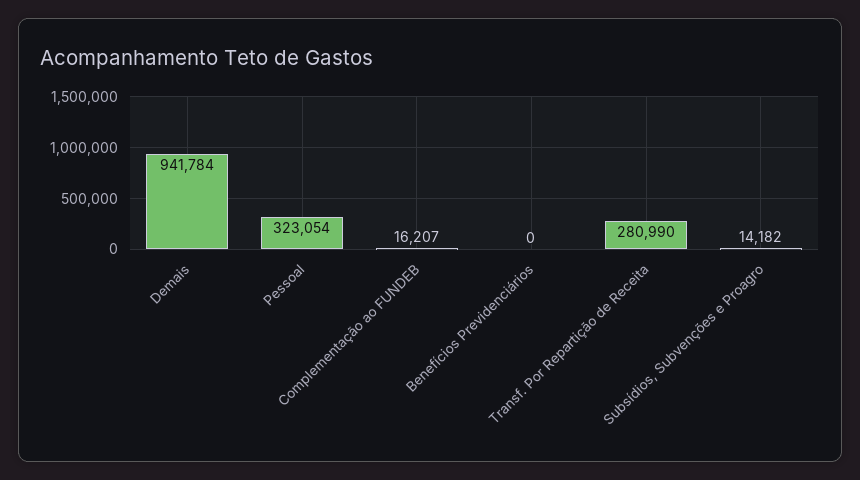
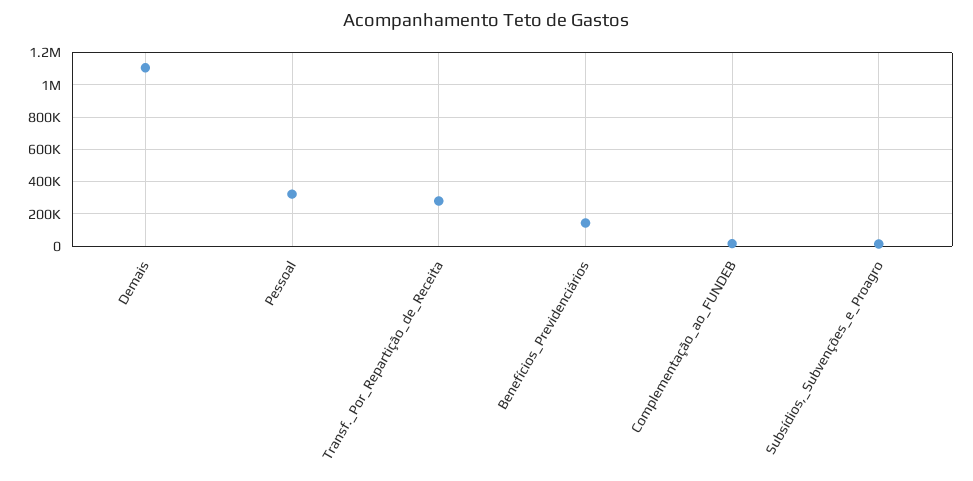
Demais: 941784 -> 1100000
Benefícios Previdenciários: 0 -> 150000

